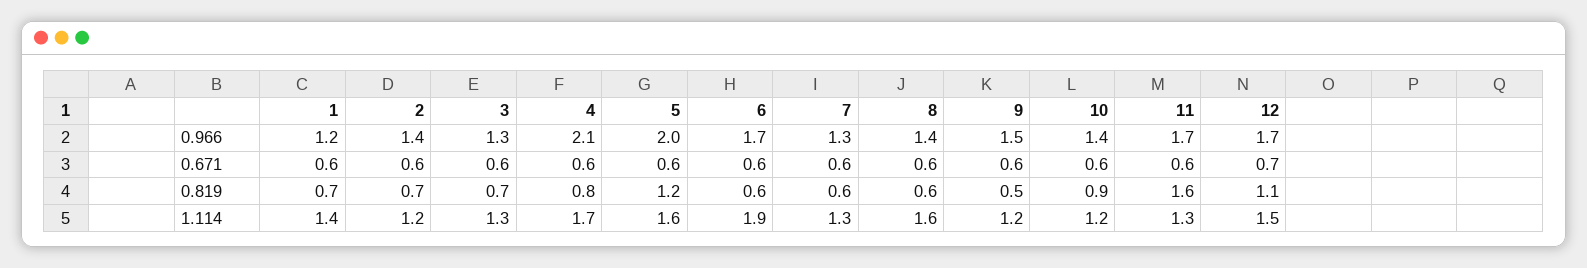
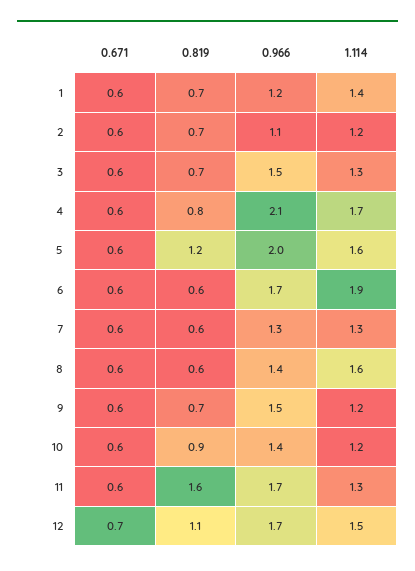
2, 0.966: 1.4 -> 1.1
3, 0.966: 1.3 -> 1.5
9, 0.819: 0.5 -> 0.7

